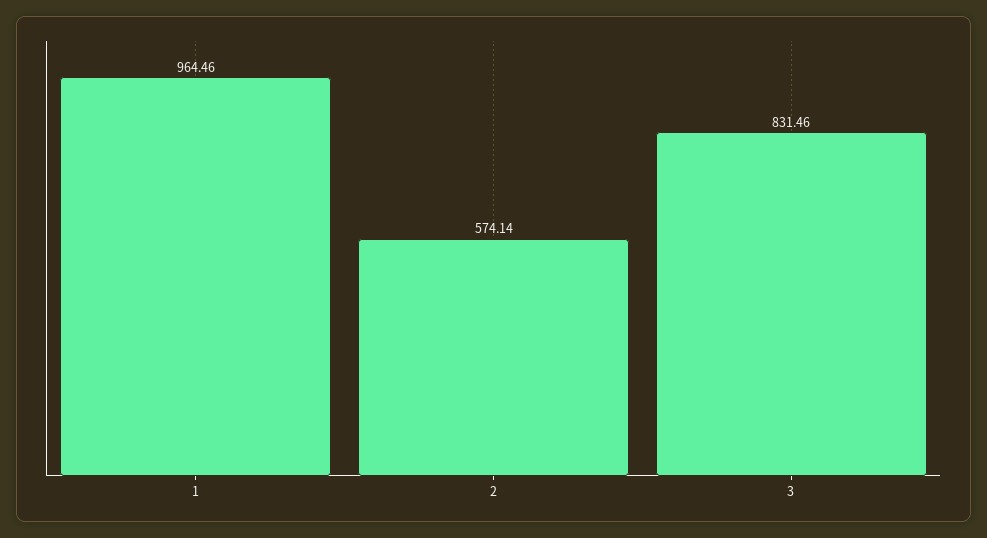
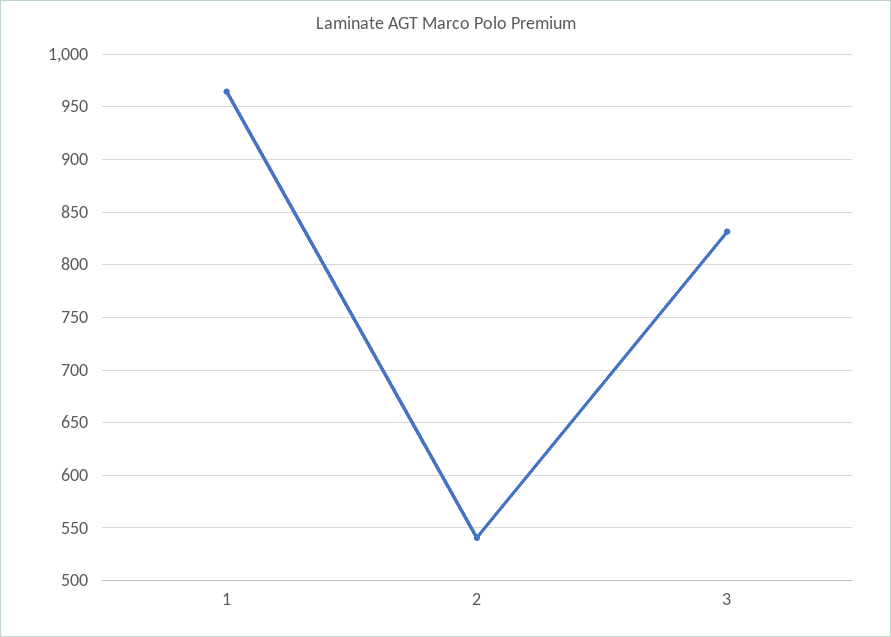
2: 574.14 -> 540

